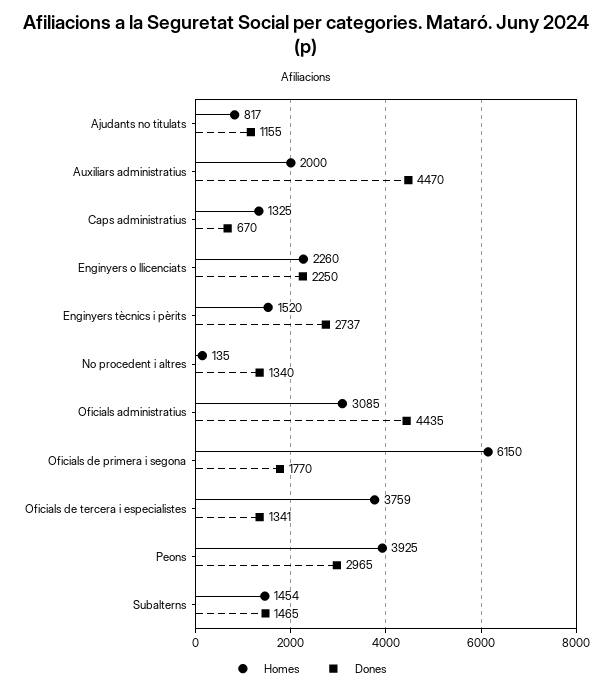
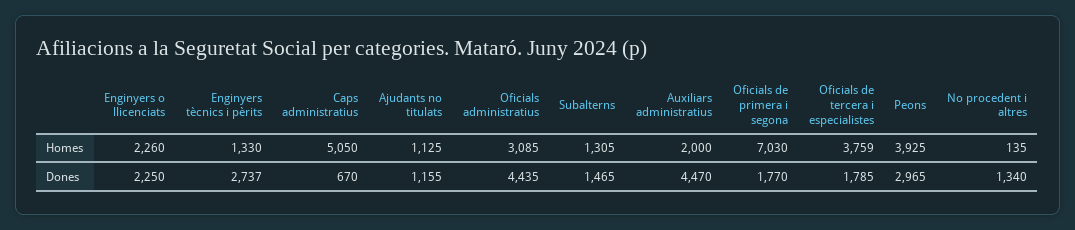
Homes, Ajudants no titulats: 817 -> 1125
Homes, Caps administratius: 1325 -> 5050
Homes, Enginyers tècnics i pèrits: 1520 -> 1330
Homes, Oficials de primera i segona: 6150 -> 7030
Dones, Oficials de tercera i especialistes: 1341 -> 1785
Homes, Subalterns: 1454 -> 1305

